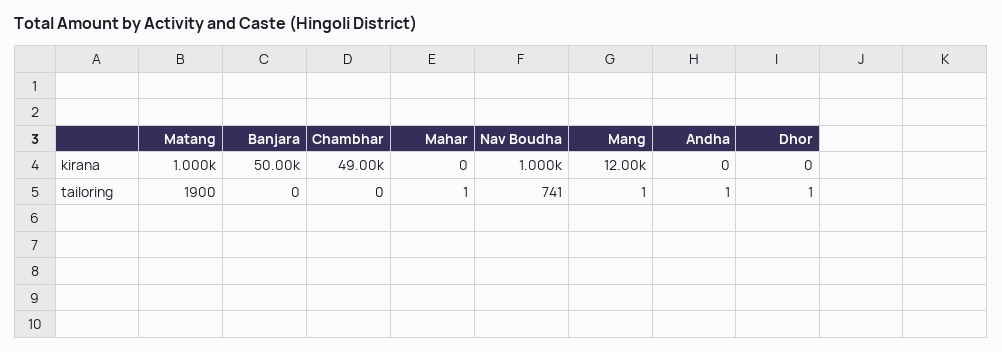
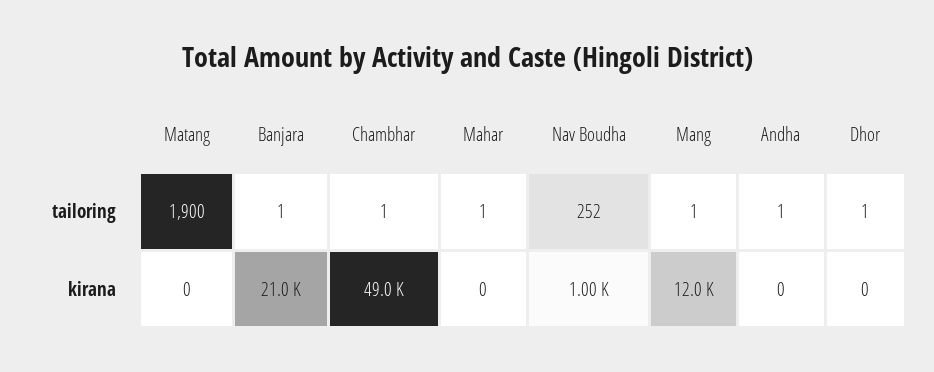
Matang, kirana: 1000 -> 0
Banjara, kirana: 50000 -> 21000
Banjara, tailoring: 0 -> 1
Chambhar, tailoring: 0 -> 1
Nav Boudha, tailoring: 741 -> 252

